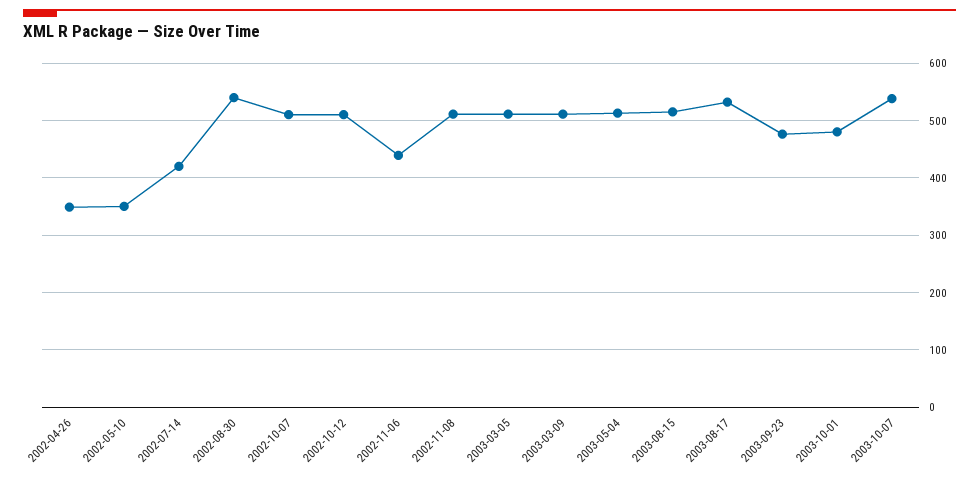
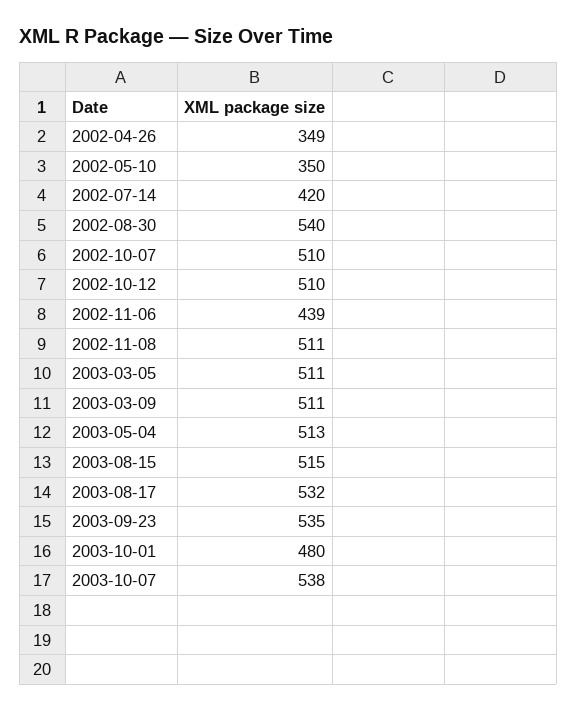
2003-09-23: 480 -> 535

